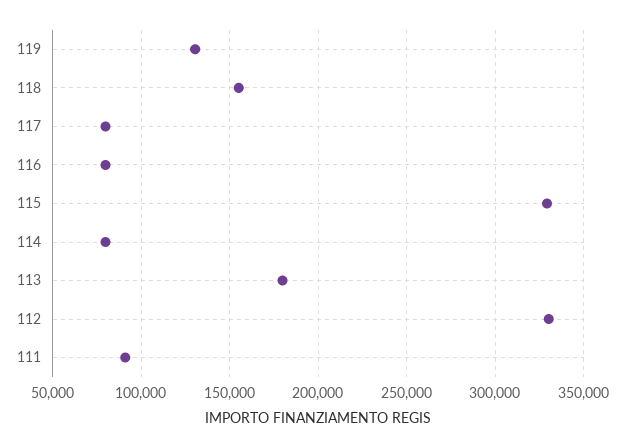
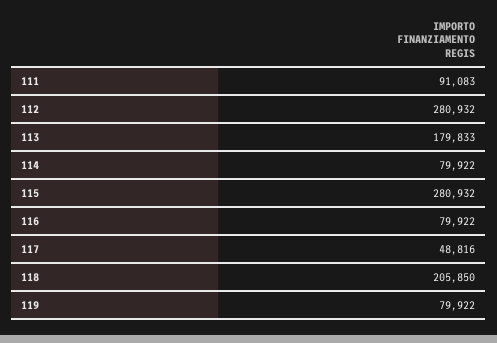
119: 130000 -> 79922
118: 155000 -> 205850
117: 80000 -> 48816
115: 330000 -> 280932
112: 330000 -> 280932

